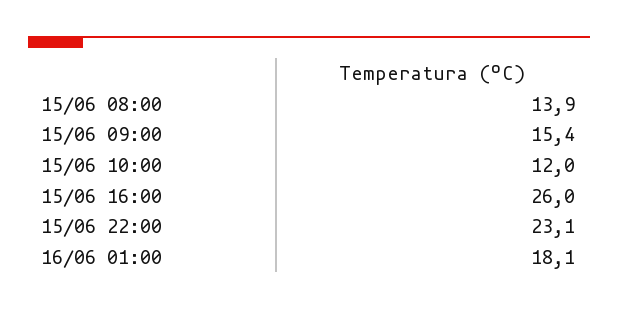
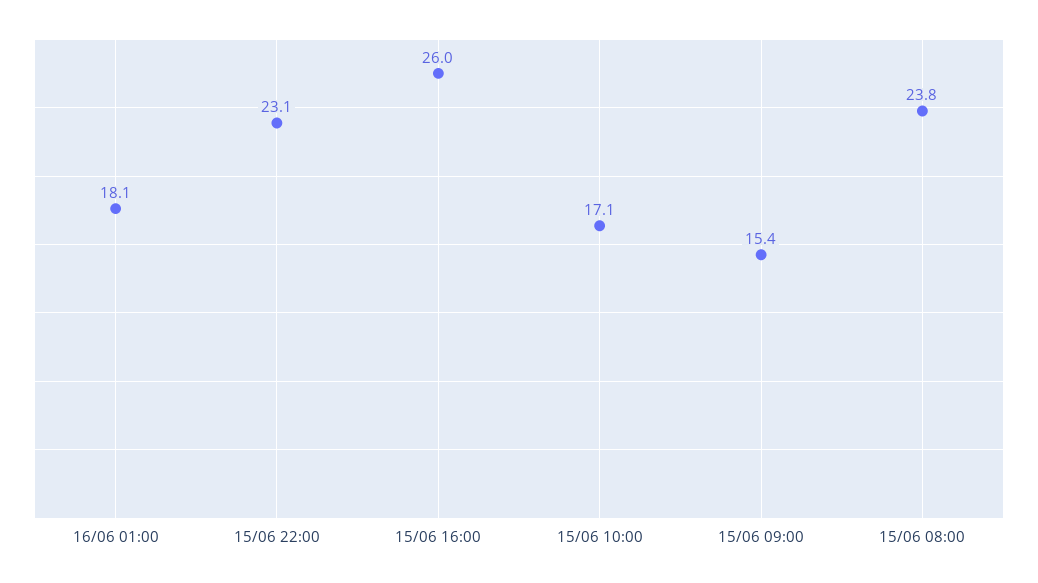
15/06 08:00: 13.9 -> 23.8
15/06 10:00: 12 -> 17.1

